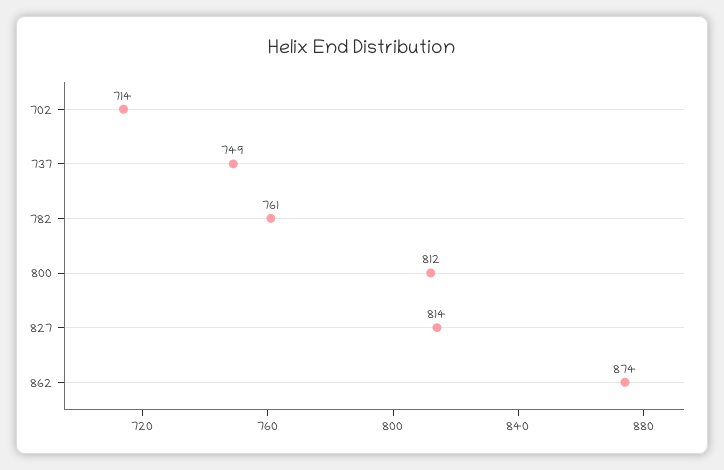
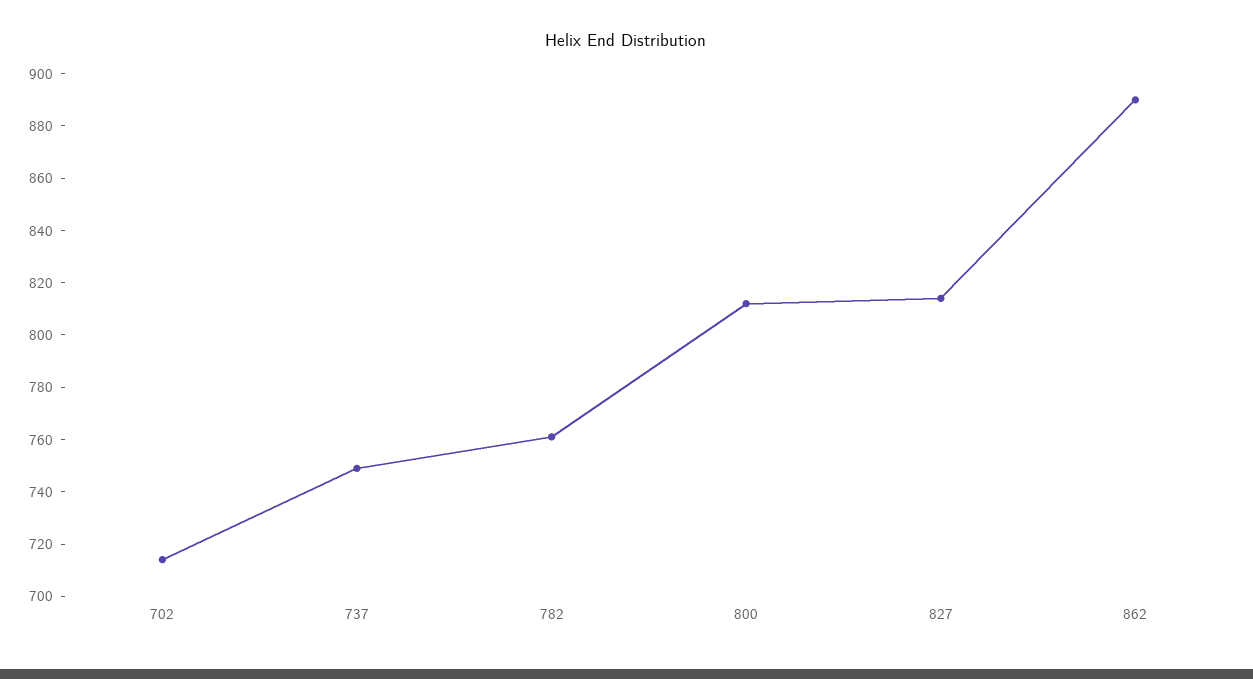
862: 874 -> 890

